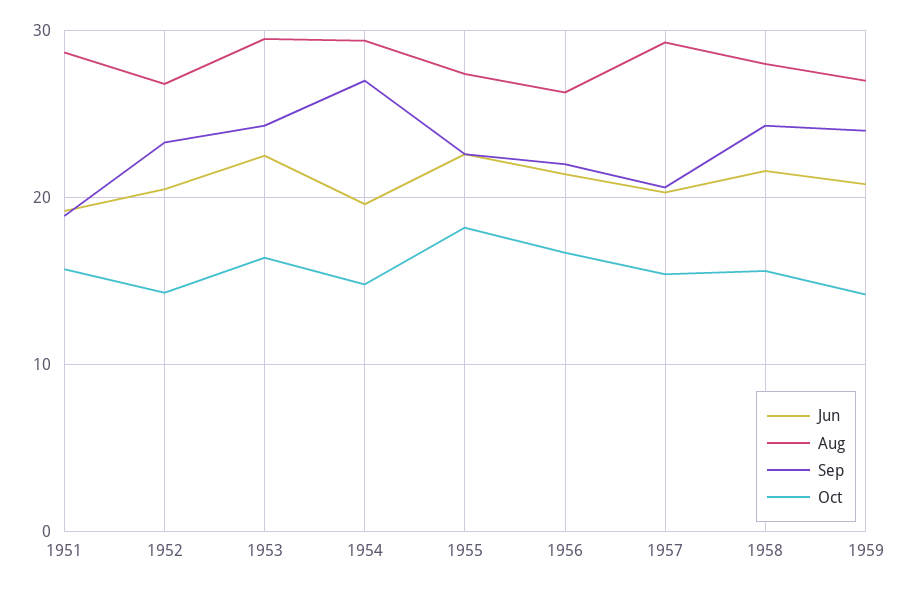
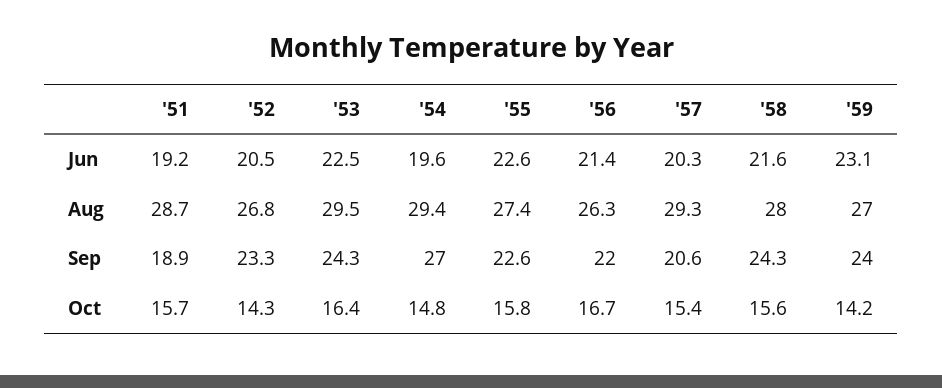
Oct, 1955: 18 -> 15.8
Jun, 1959: 21 -> 23.1

